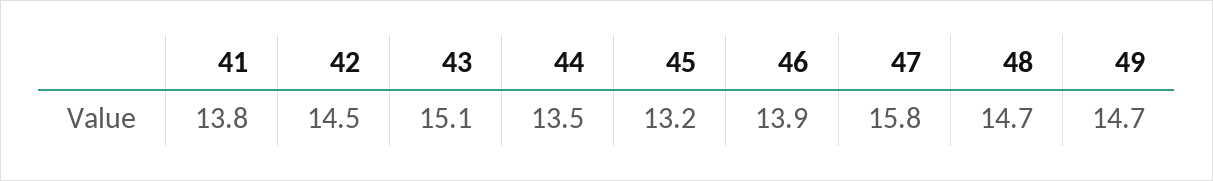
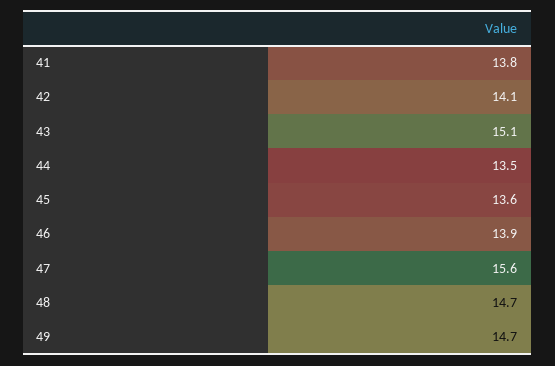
42: 14.5 -> 14.1
45: 13.2 -> 13.6
47: 15.8 -> 15.6

